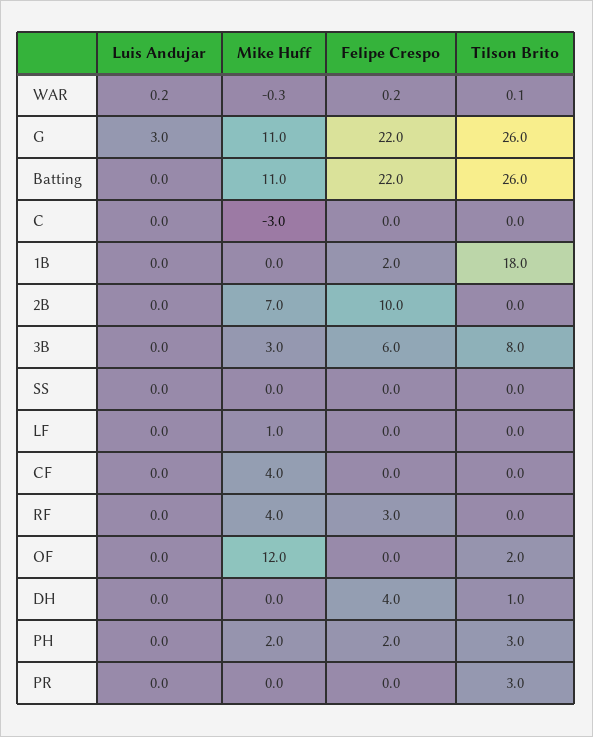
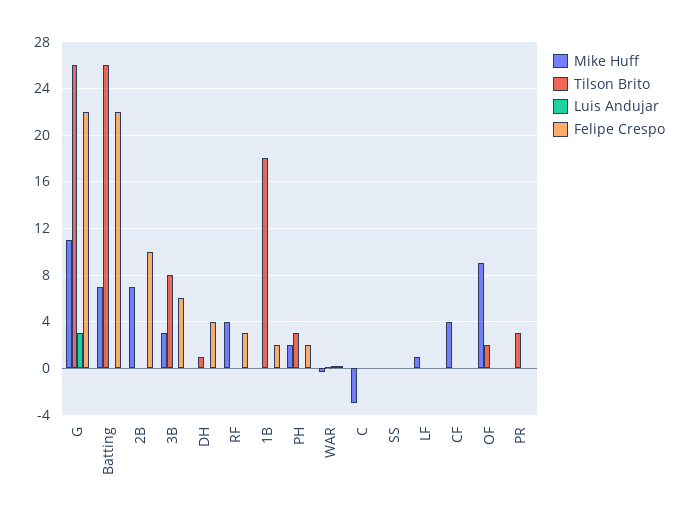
Mike Huff, Batting: 11 -> 7
Mike Huff, OF: 12 -> 9

